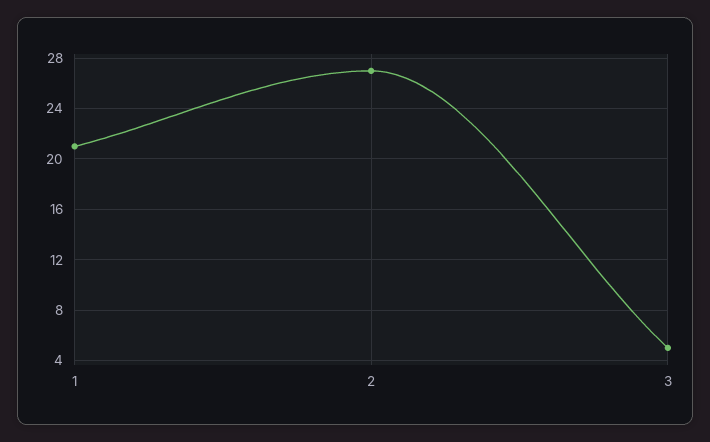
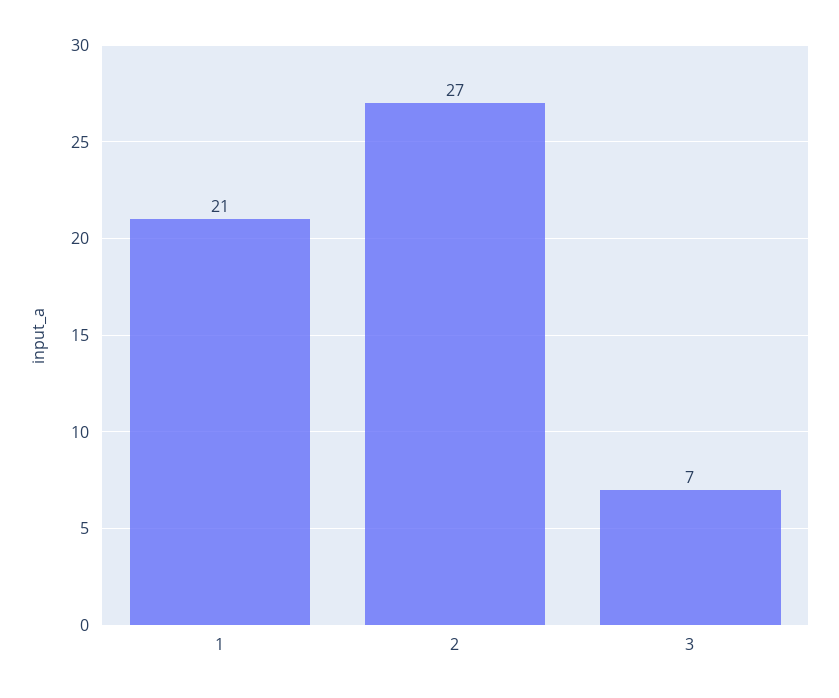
3: 5 -> 7

